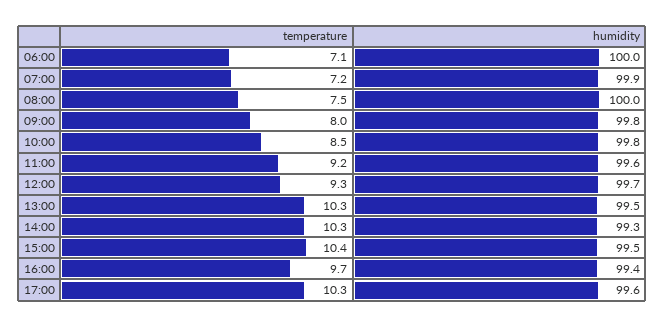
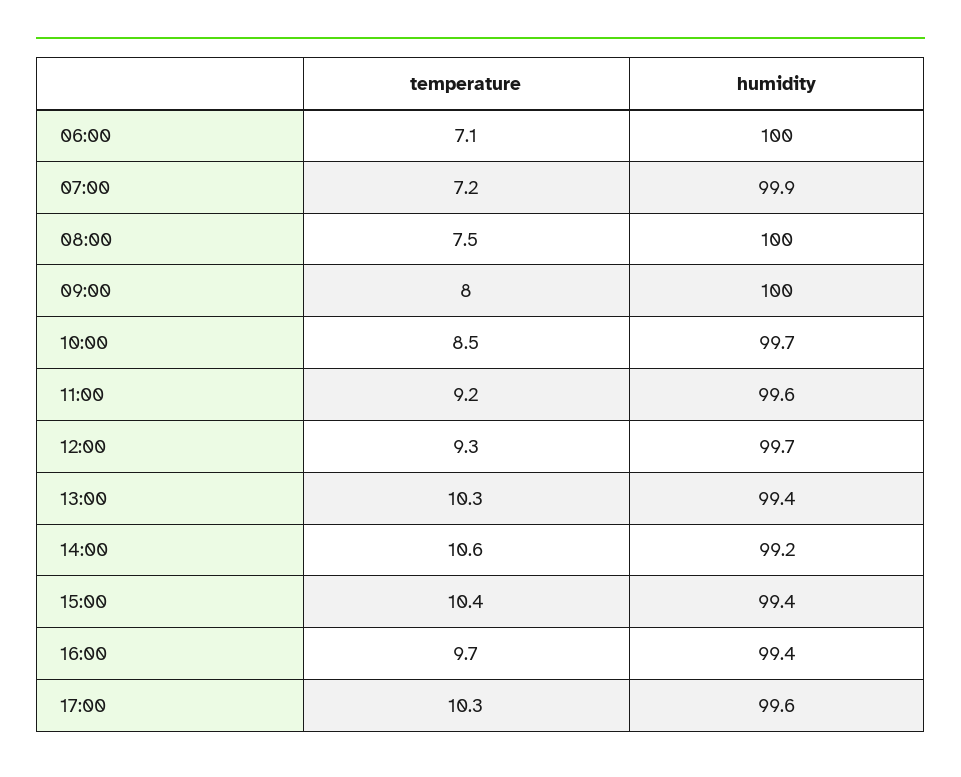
humidity, 09:00: 99.8 -> 100
humidity, 10:00: 99.8 -> 99.7
humidity, 13:00: 99.5 -> 99.4
temperature, 14:00: 10.3 -> 10.6
humidity, 14:00: 99.3 -> 99.2
humidity, 15:00: 99.5 -> 99.4

